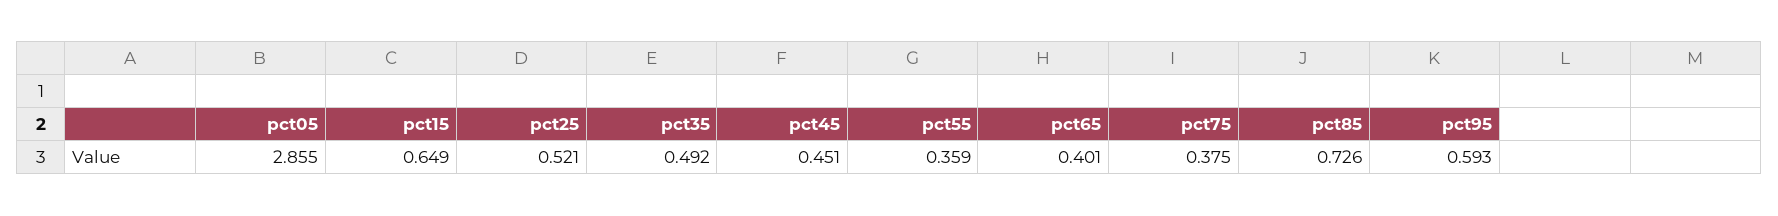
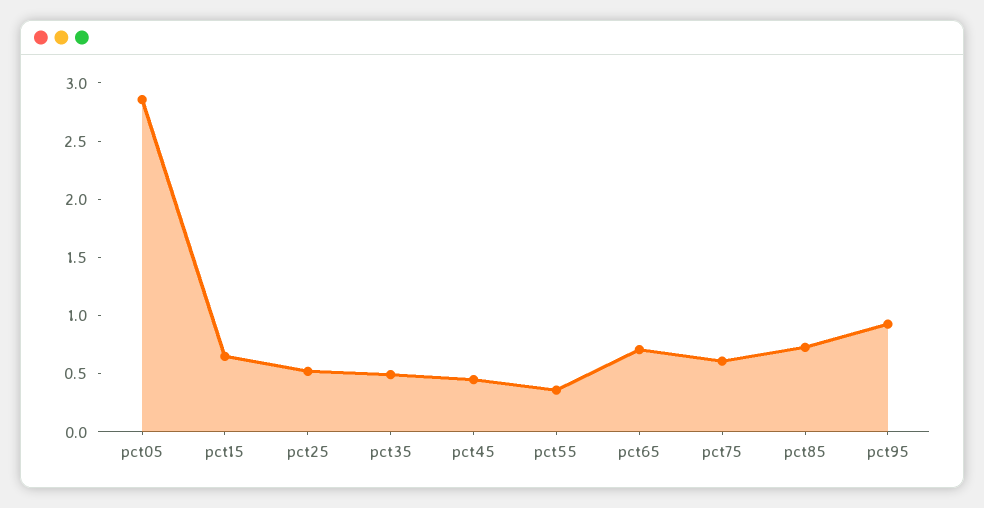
pct65: 0.401 -> 0.7
pct75: 0.375 -> 0.6
pct95: 0.593 -> 0.9

